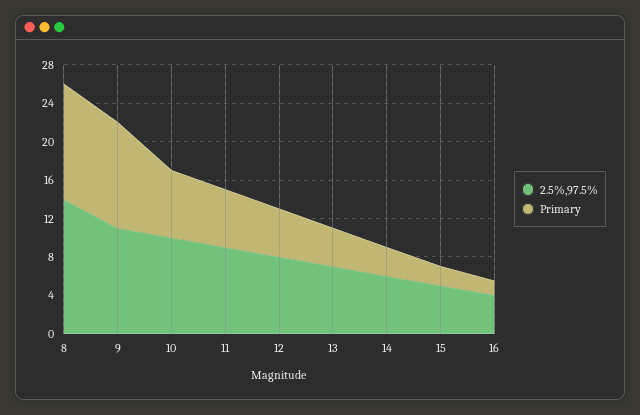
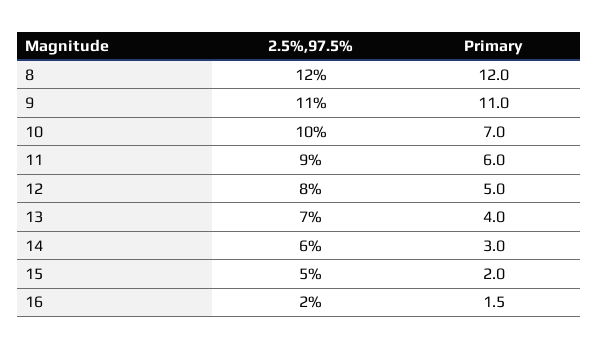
2.5%,97.5%, 8: 14 -> 12
2.5%,97.5%, 16: 4 -> 2

